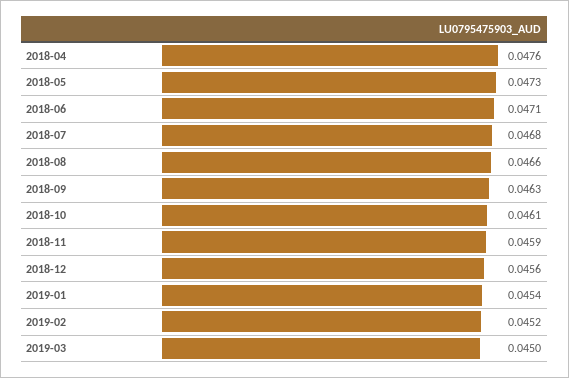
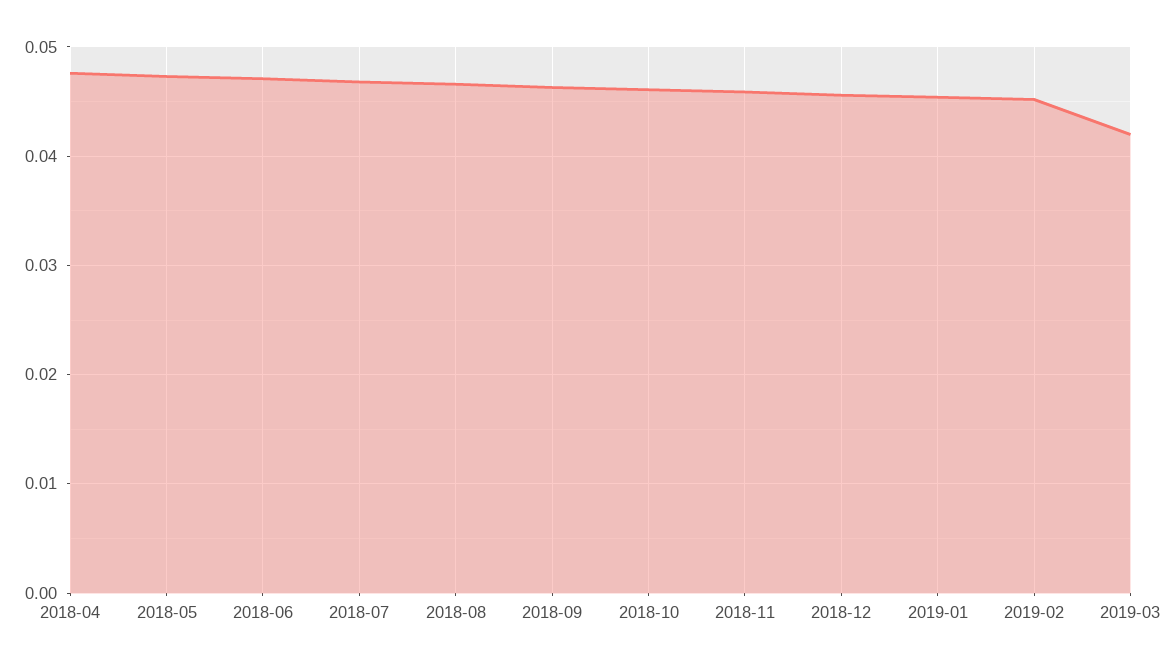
2019-03: 0.045 -> 0.042

